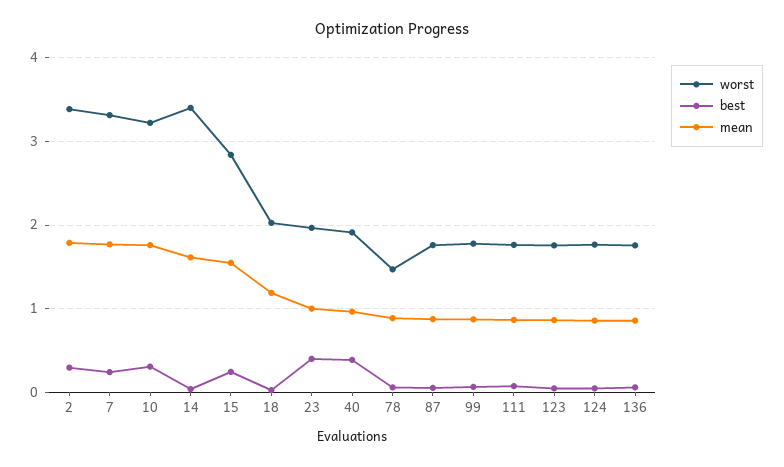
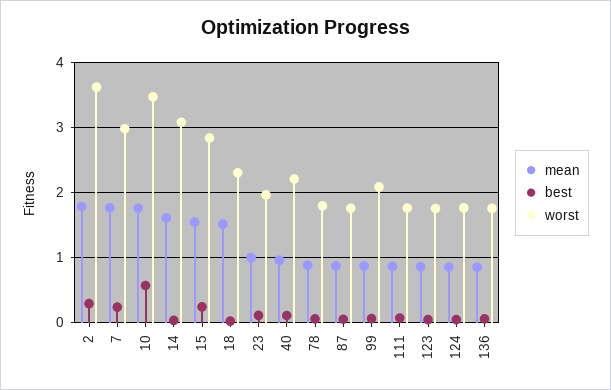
worst, 2: 3.4 -> 3.6
worst, 7: 3.3 -> 3
worst, 10: 3.2 -> 3.5
best, 10: 0.3 -> 0.6
worst, 14: 3.4 -> 3.1
worst, 18: 2 -> 2.3
mean, 18: 1.2 -> 1.5
best, 23: 0.4 -> 0.1
worst, 40: 1.9 -> 2.2
best, 40: 0.4 -> 0.1
worst, 78: 1.5 -> 1.8
worst, 99: 1.8 -> 2.1

